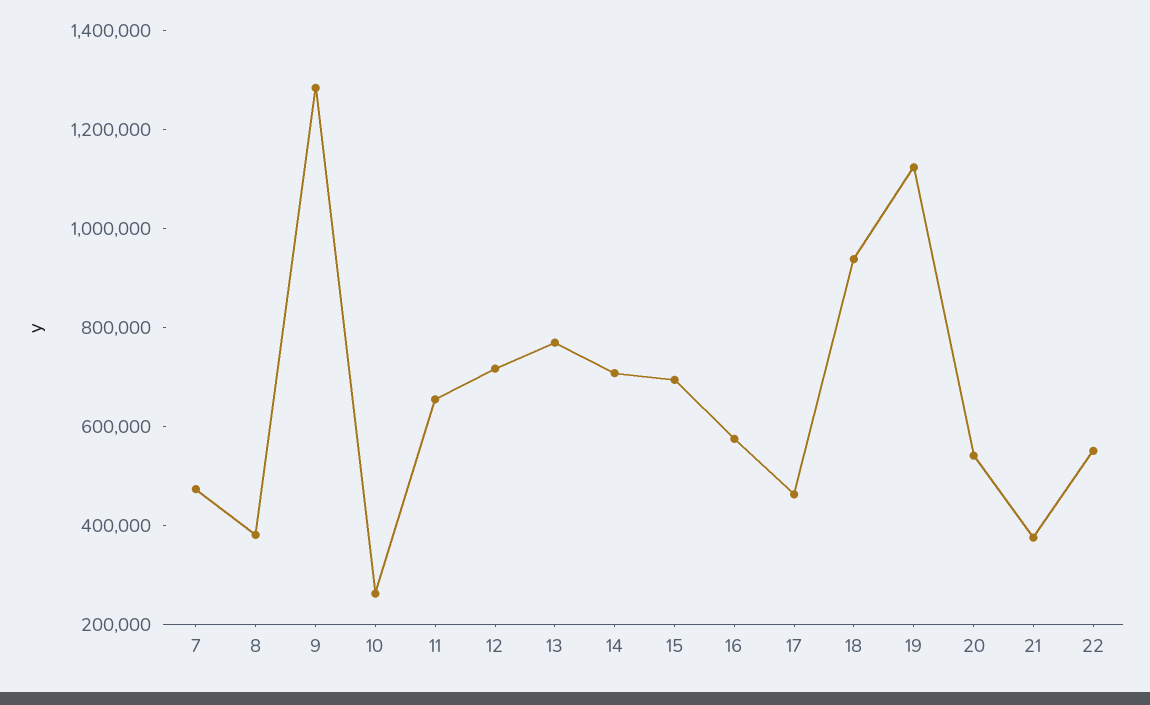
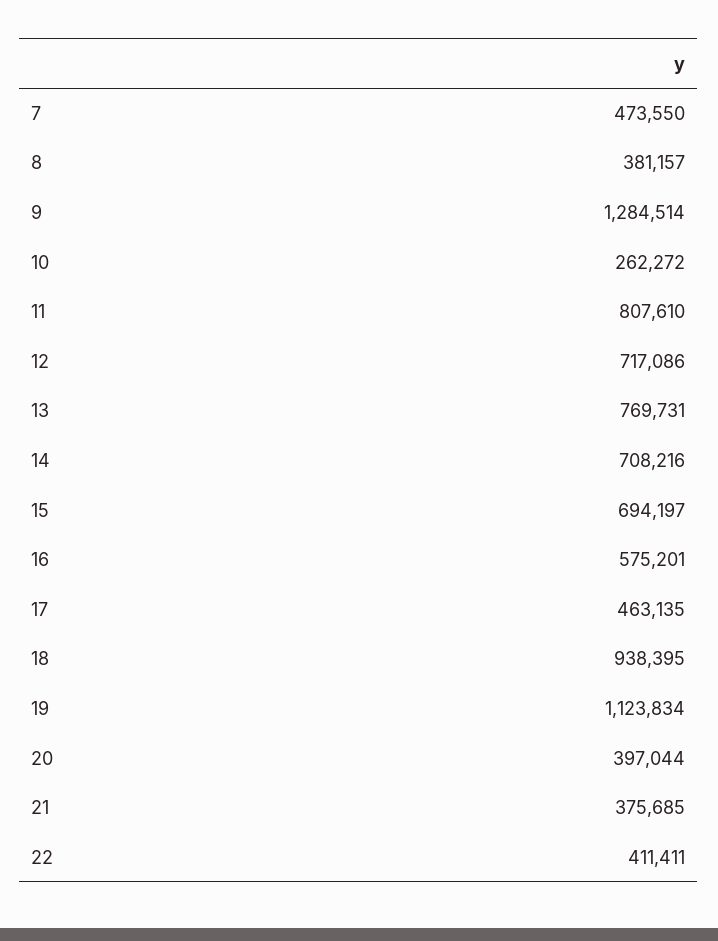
11: 650000 -> 807610
20: 550000 -> 397044
22: 550000 -> 411411

